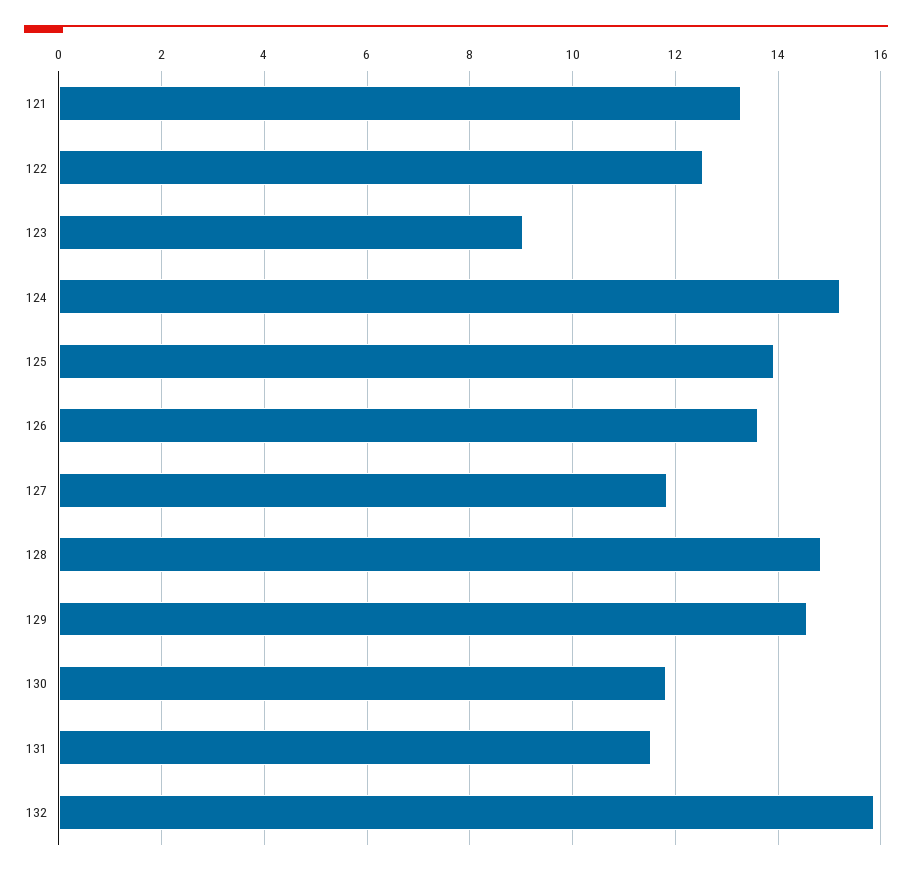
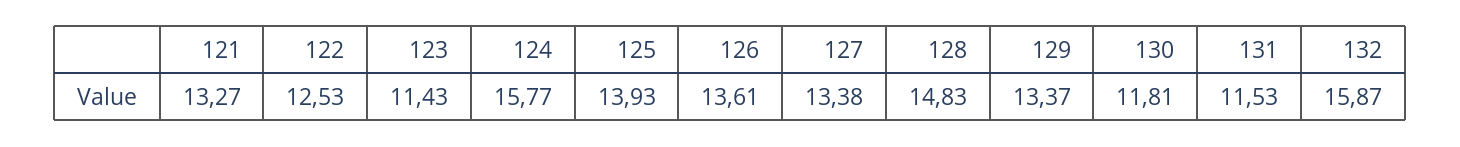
123: 9 -> 11.43
124: 15.2 -> 15.77
127: 11.8 -> 13.38
129: 14.6 -> 13.37

